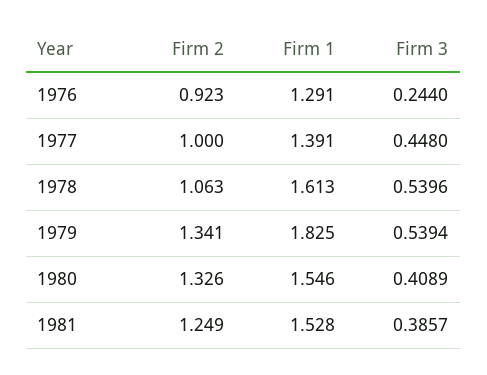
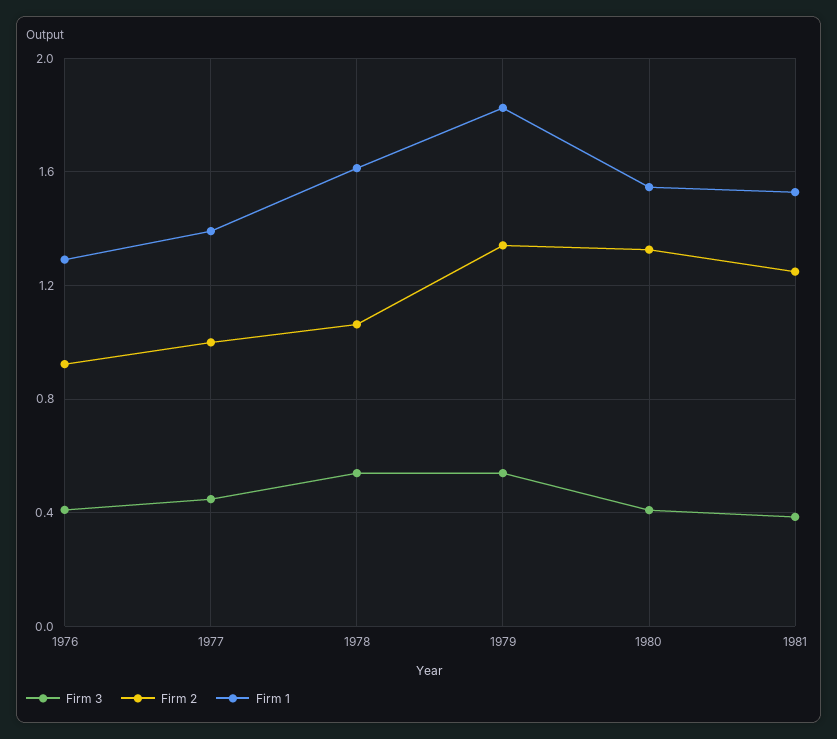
Firm 3, 1976: 0.244 -> 0.4

